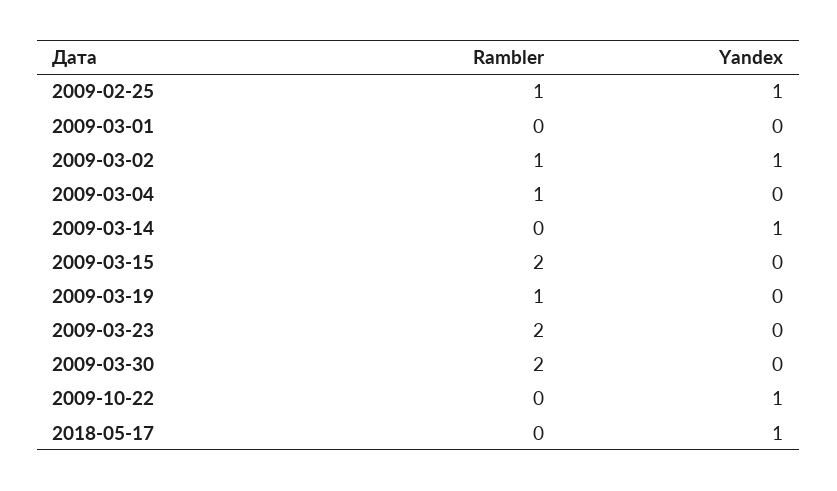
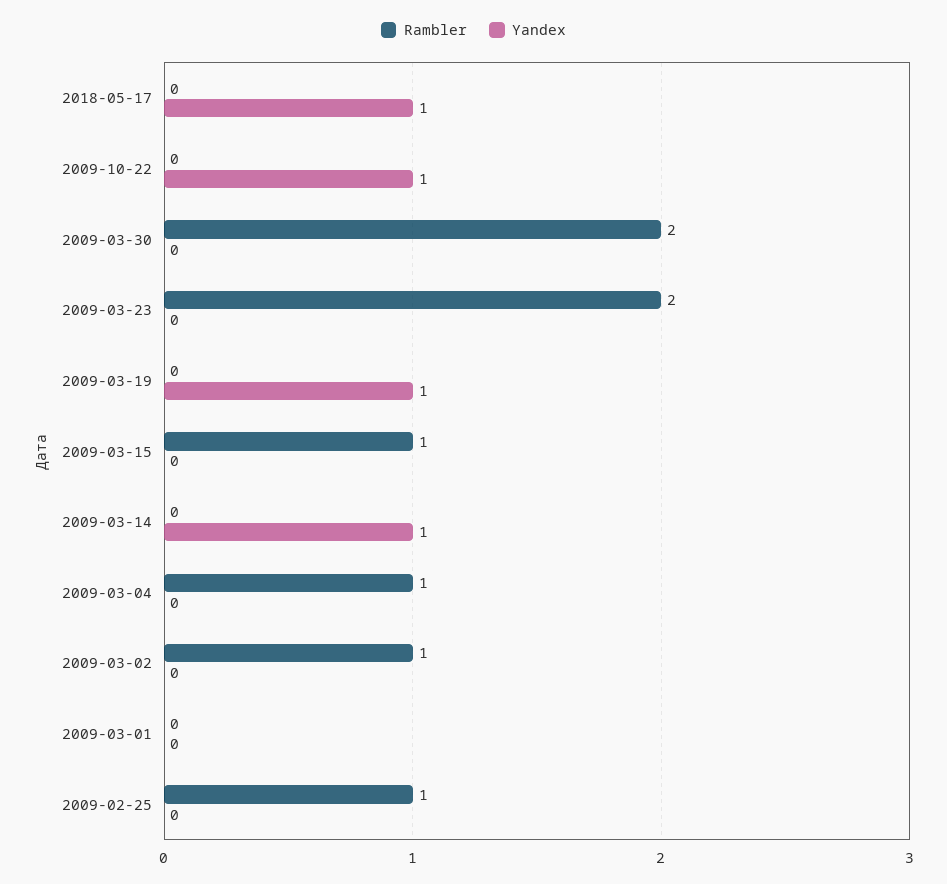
Yandex, 2009-02-25: 1 -> 0
Yandex, 2009-03-02: 1 -> 0
Rambler, 2009-03-15: 2 -> 1
Rambler, 2009-03-19: 1 -> 0
Yandex, 2009-03-19: 0 -> 1

